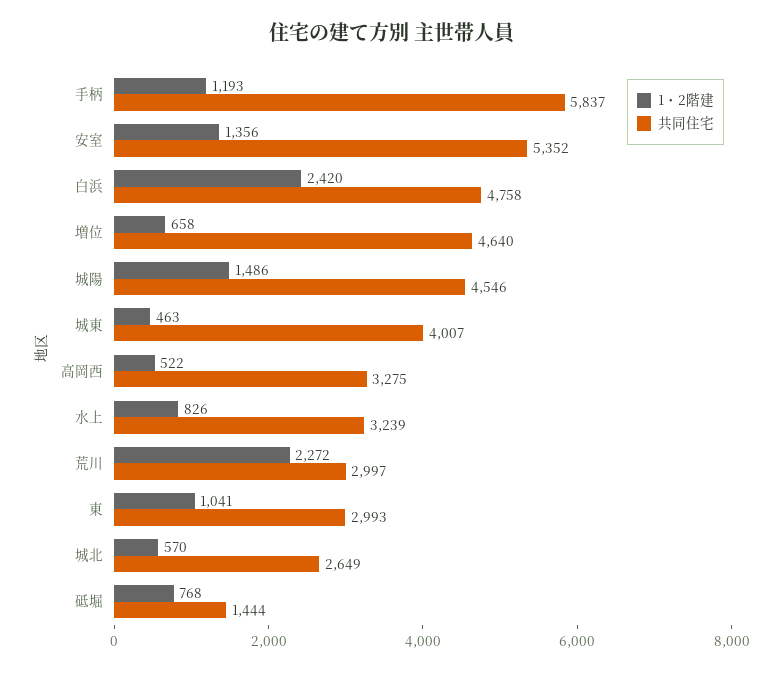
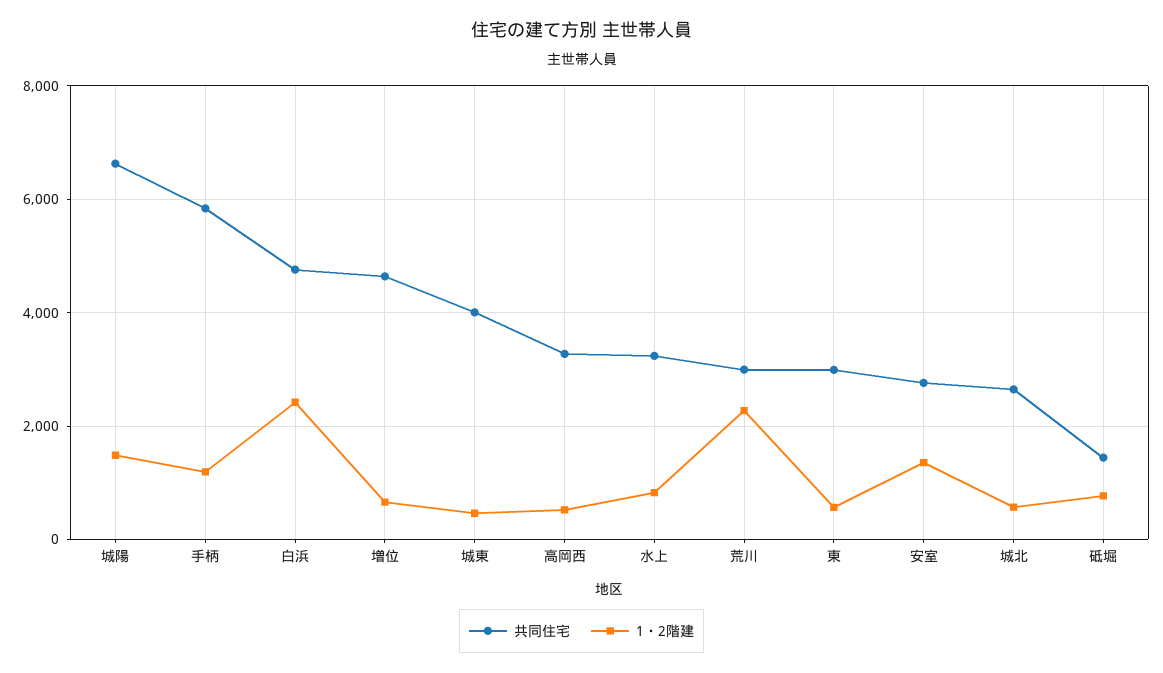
共同住宅, 安室: 5352 -> 2800
共同住宅, 城陽: 4546 -> 6600
1・2階建, 東: 1041 -> 600

